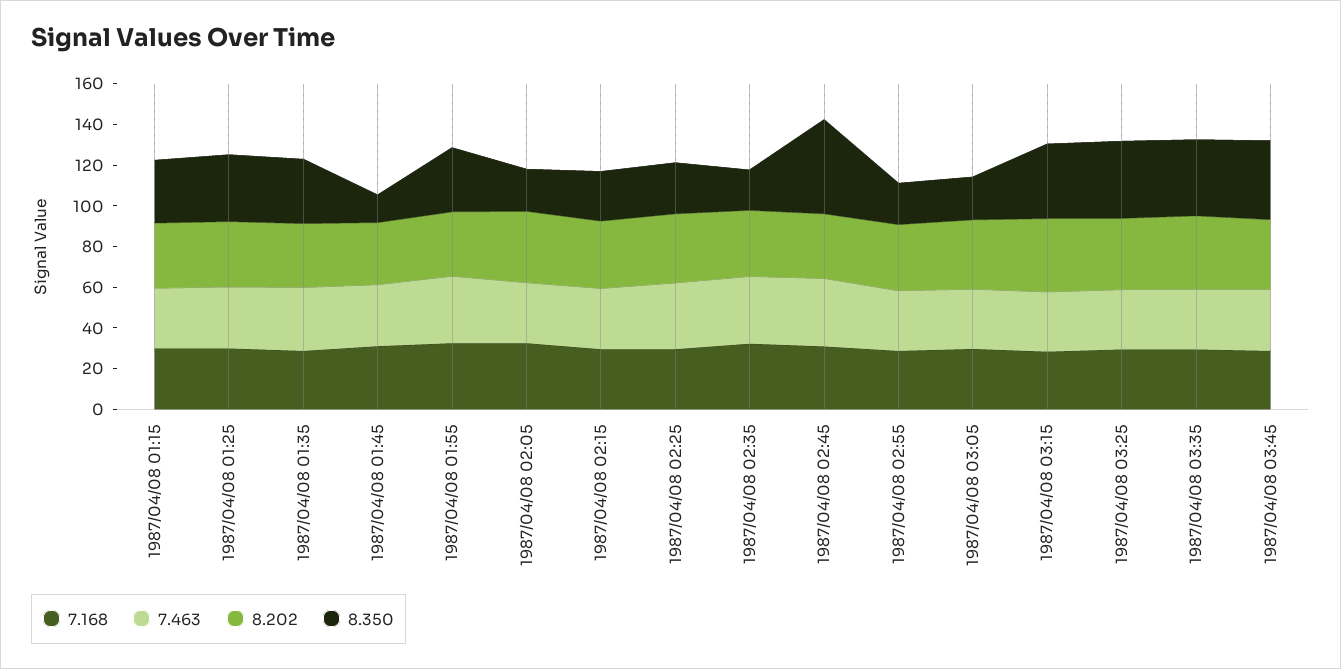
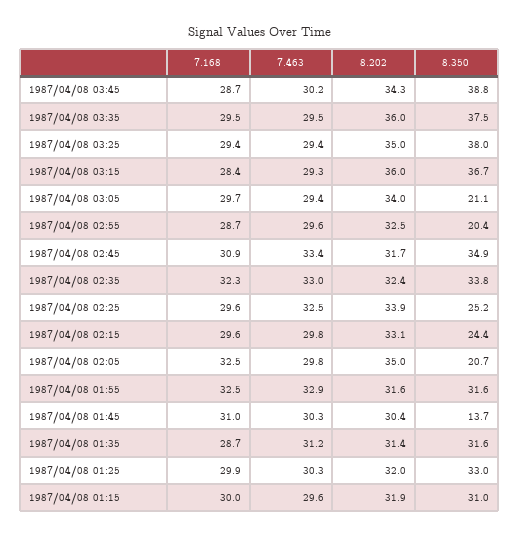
8.350, 1987/04/08 02:35: 20 -> 33.8
8.350, 1987/04/08 02:45: 45 -> 34.9

